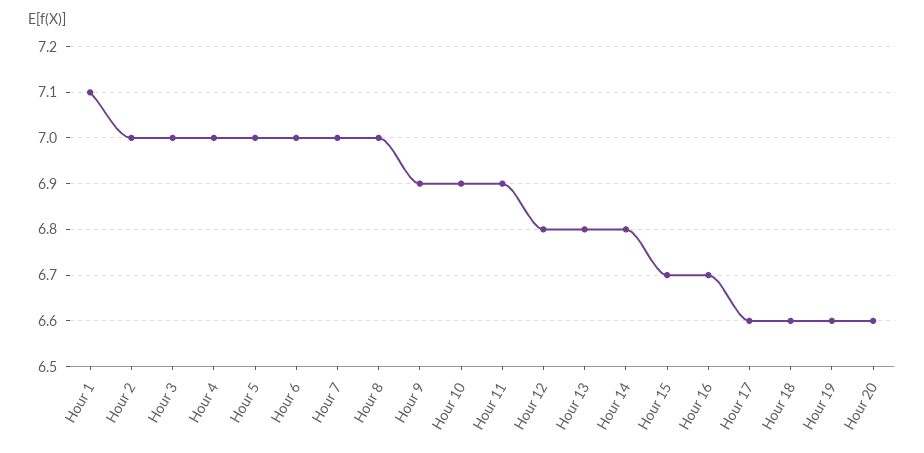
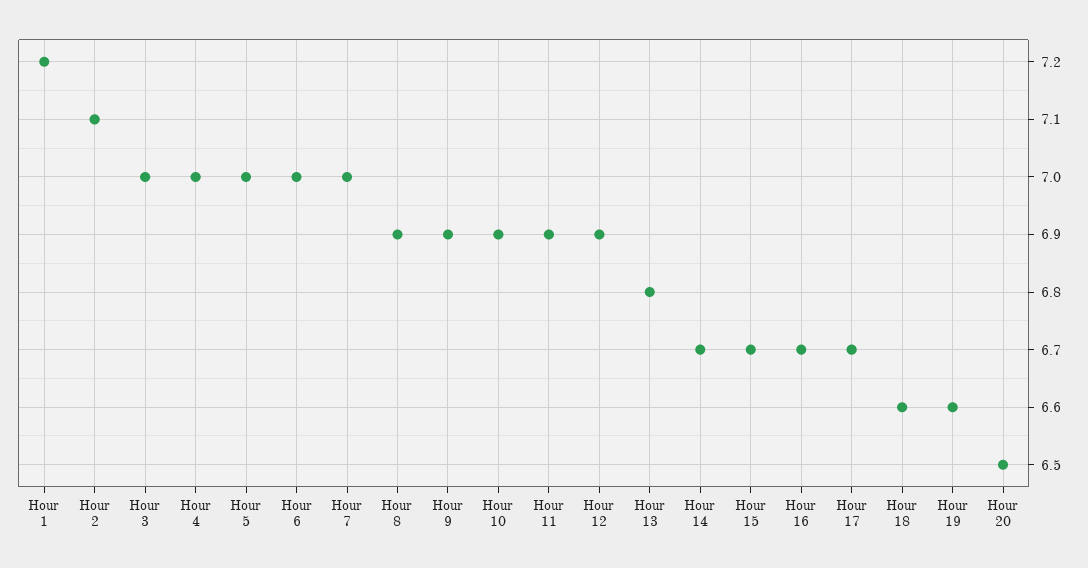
Hour 1: 7.1 -> 7.2
Hour 2: 7 -> 7.1
Hour 8: 7 -> 6.9
Hour 12: 6.8 -> 6.9
Hour 14: 6.8 -> 6.7
Hour 17: 6.6 -> 6.7
Hour 20: 6.6 -> 6.5

